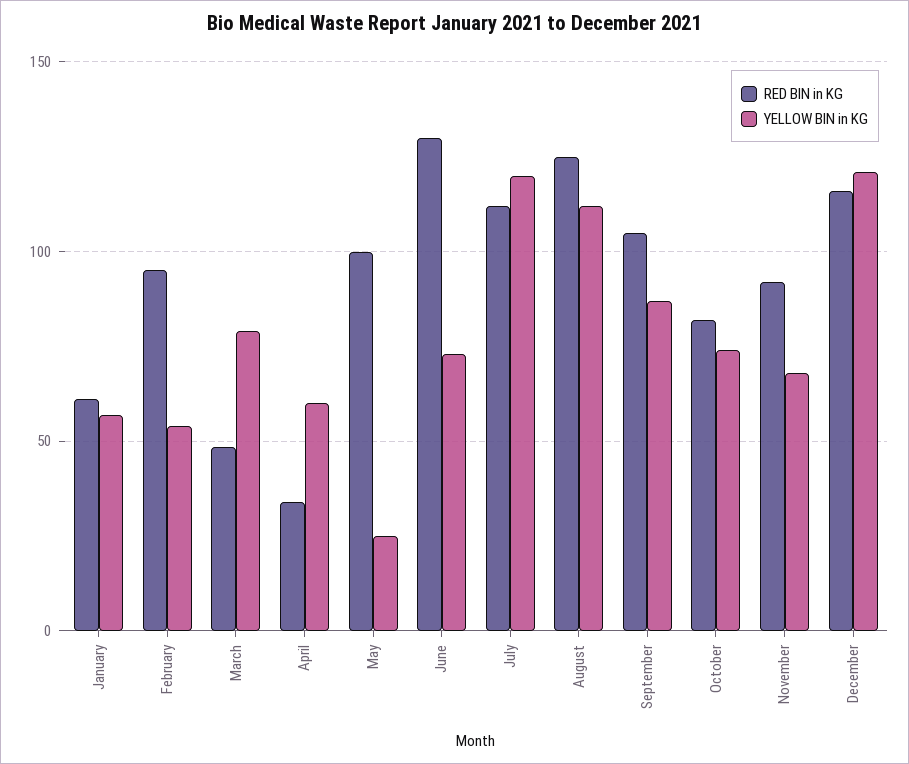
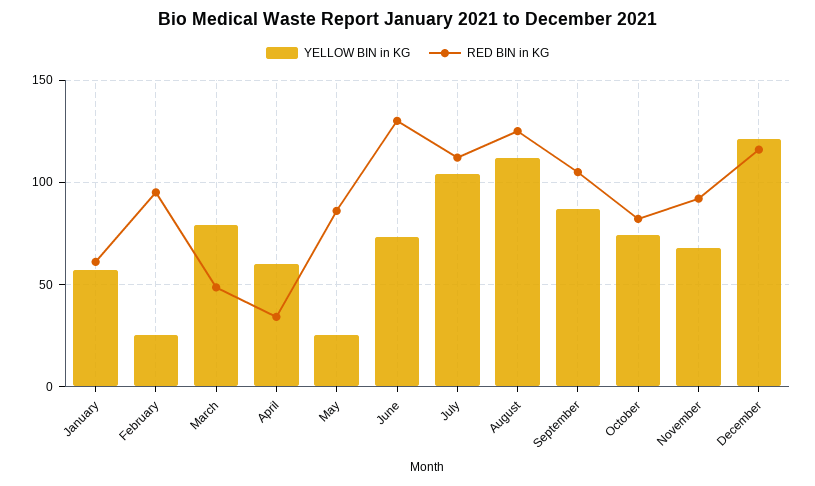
YELLOW BIN in KG, February: 55 -> 25
RED BIN in KG, May: 100 -> 85
YELLOW BIN in KG, July: 120 -> 105

